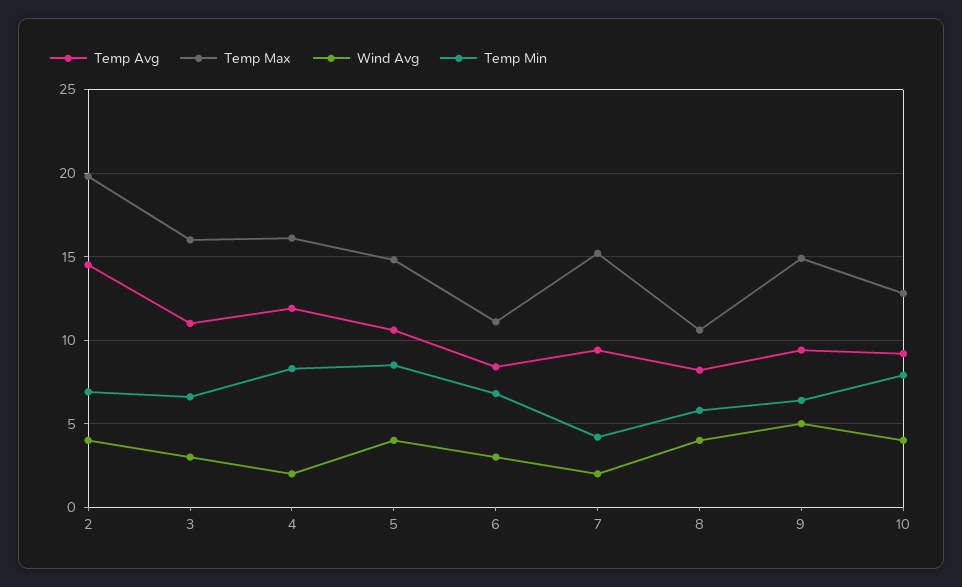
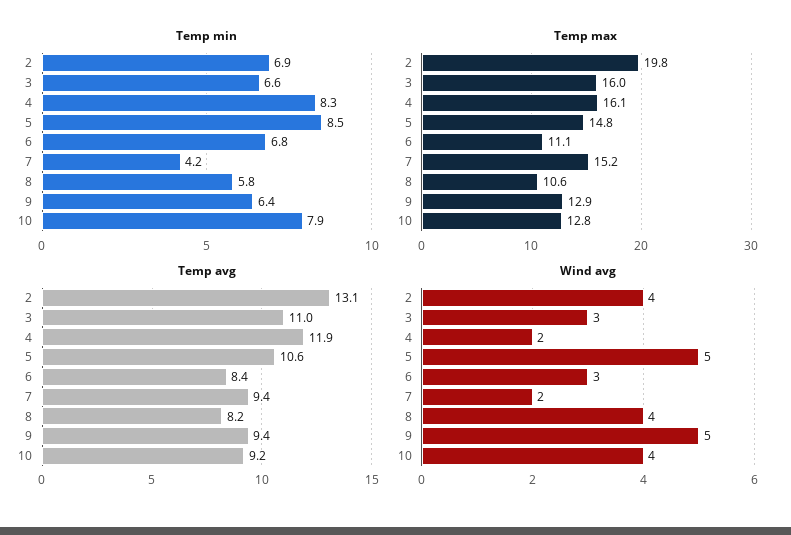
Temp Avg, 2: 14.5 -> 13.1
Wind Avg, 5: 4 -> 5
Temp Max, 9: 15 -> 12.9

